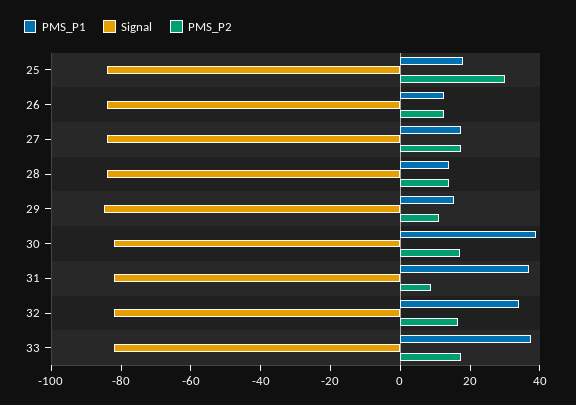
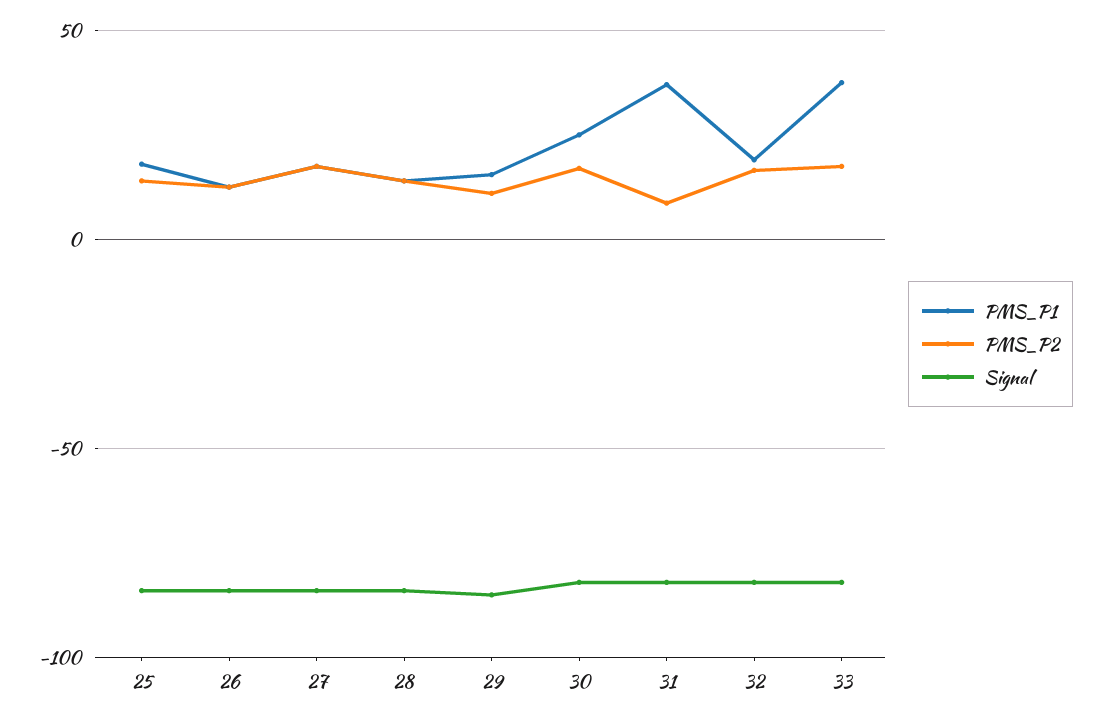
PMS_P2, 25: 30 -> 15
PMS_P1, 30: 40 -> 25
PMS_P1, 32: 35 -> 20

